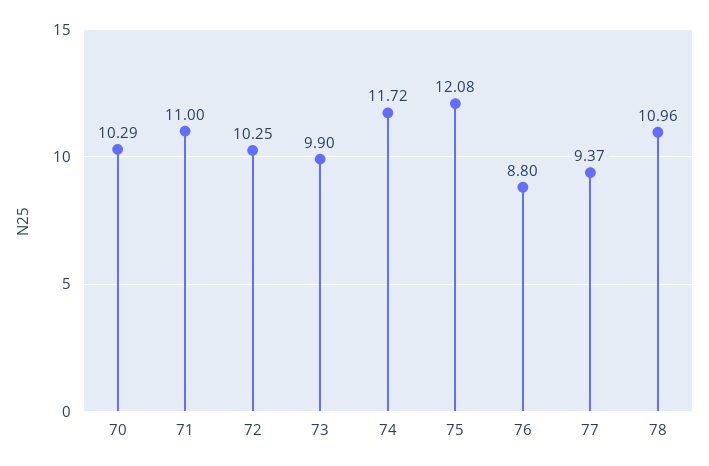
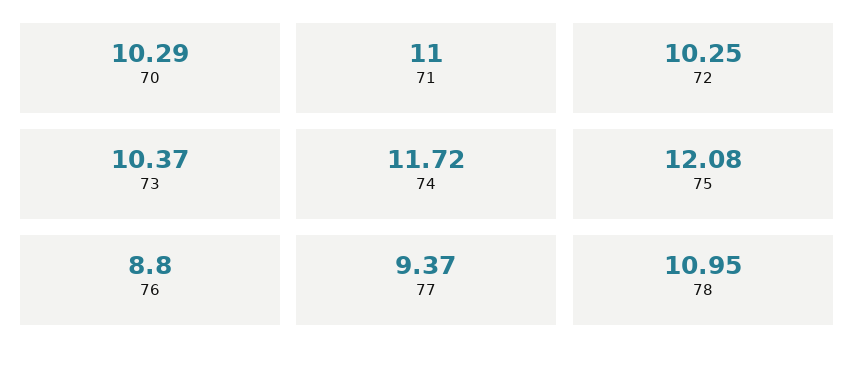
73: 9.9 -> 10.37
78: 10.96 -> 10.95

